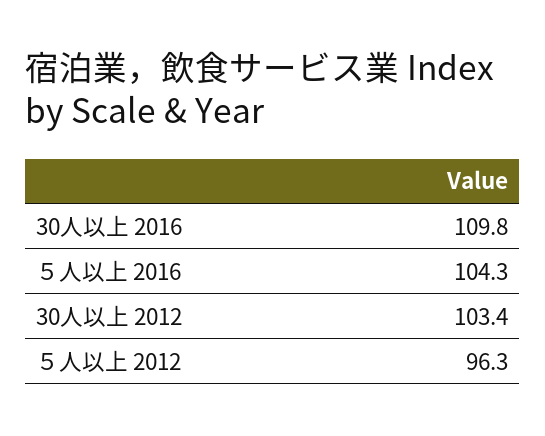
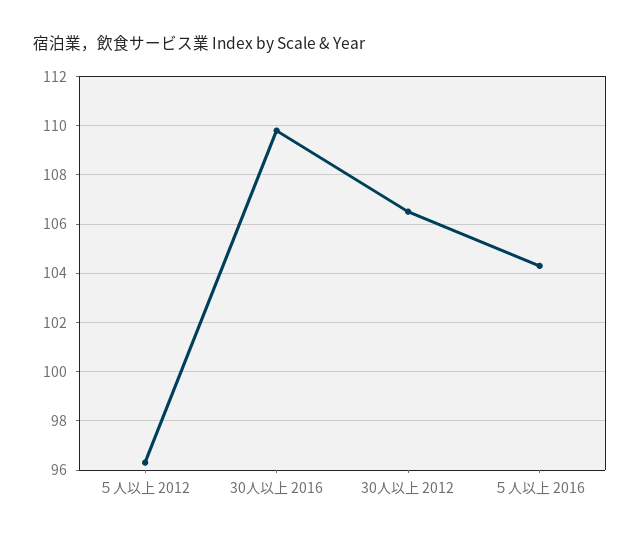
30人以上 2012: 103.4 -> 106.5

